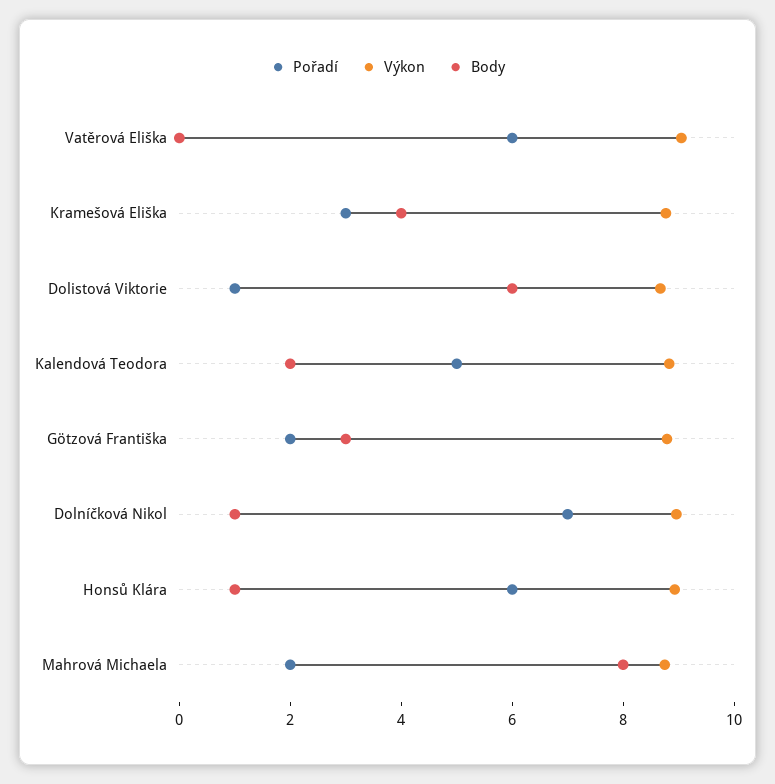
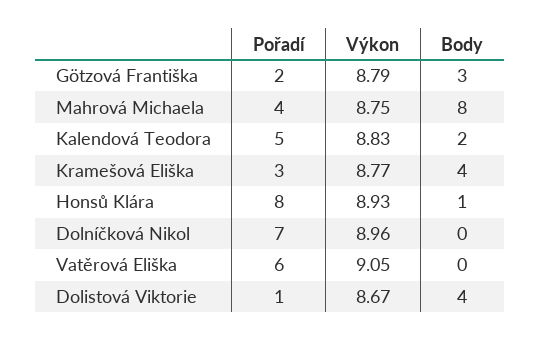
Body, Dolistová Viktorie: 6 -> 4
Body, Dolníčková Nikol: 1 -> 0
Pořadí, Honsů Klára: 6 -> 8
Pořadí, Mahrová Michaela: 2 -> 4

